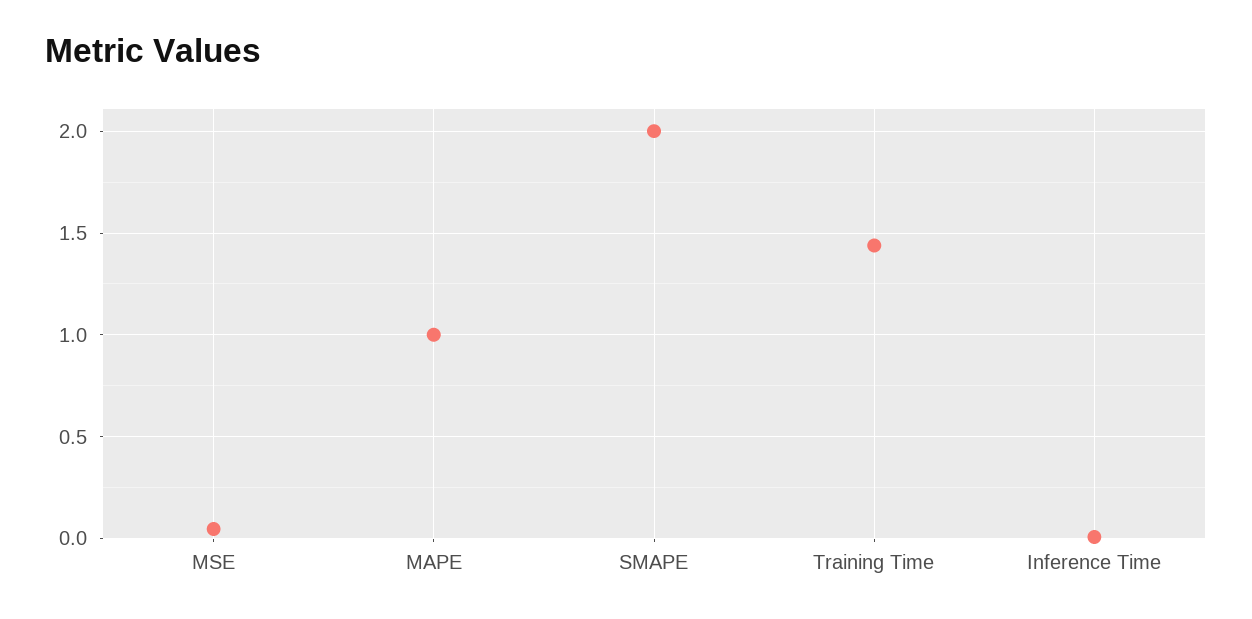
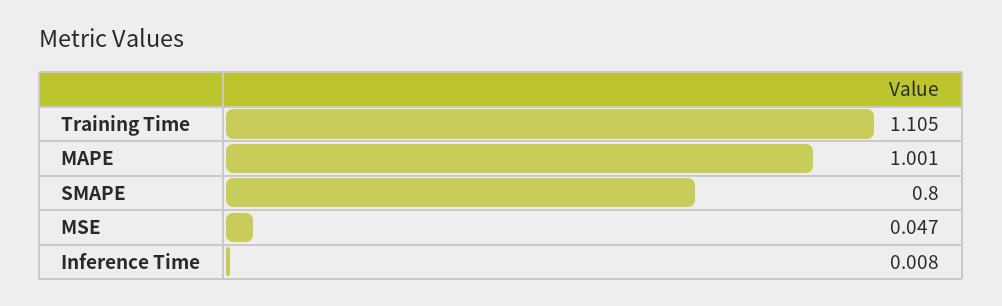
SMAPE: 2 -> 0.8
Training Time: 1.45 -> 1.105

